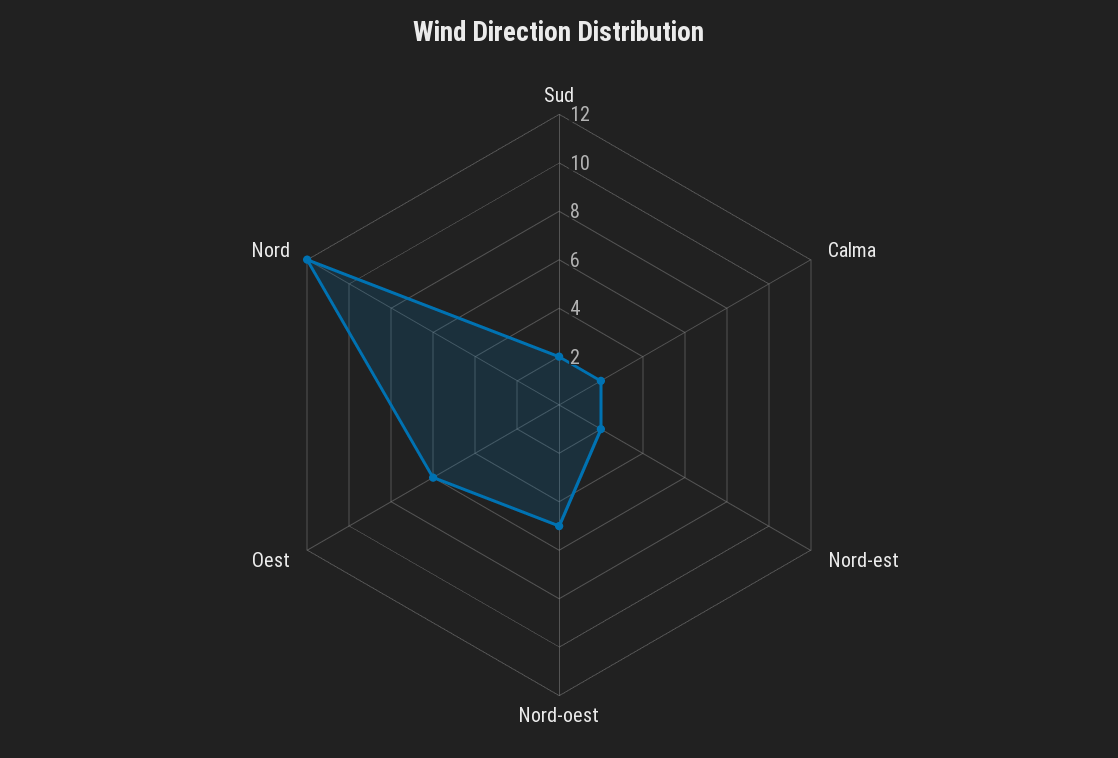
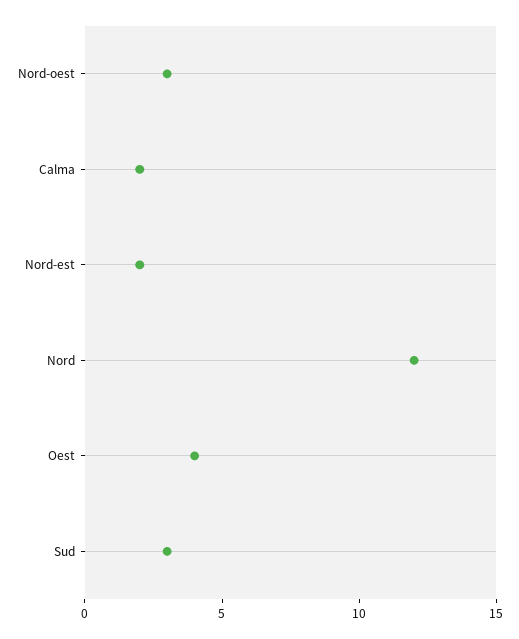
Sud: 2 -> 3
Nord-oest: 5 -> 3
Oest: 6 -> 4

